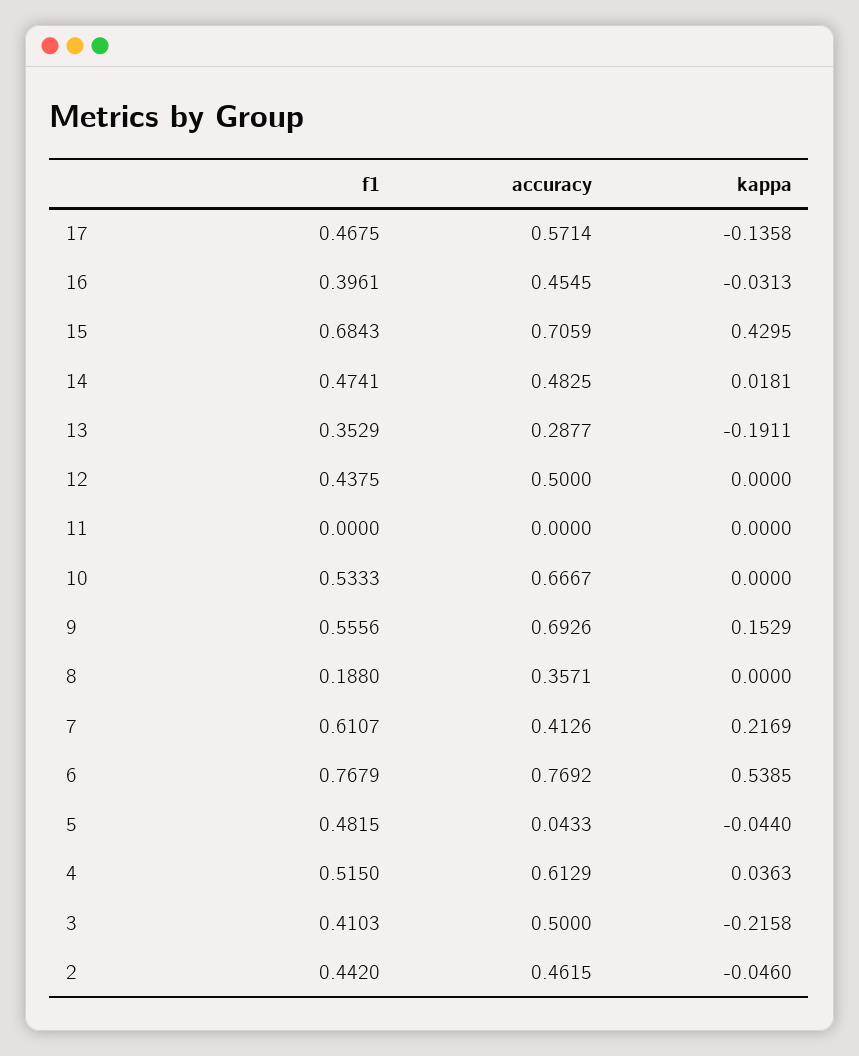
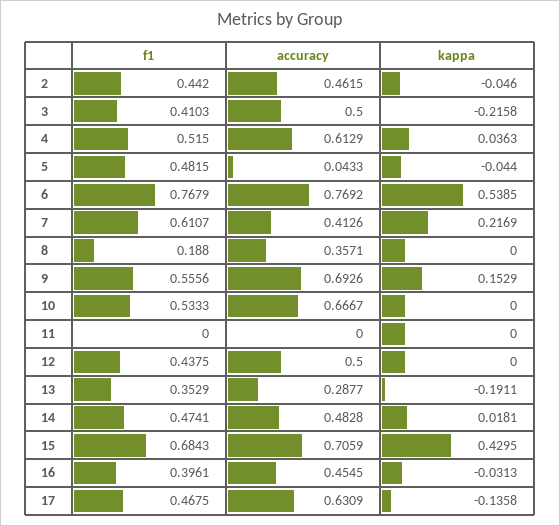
accuracy, 17: 0.5714 -> 0.6309
accuracy, 14: 0.4825 -> 0.4828

